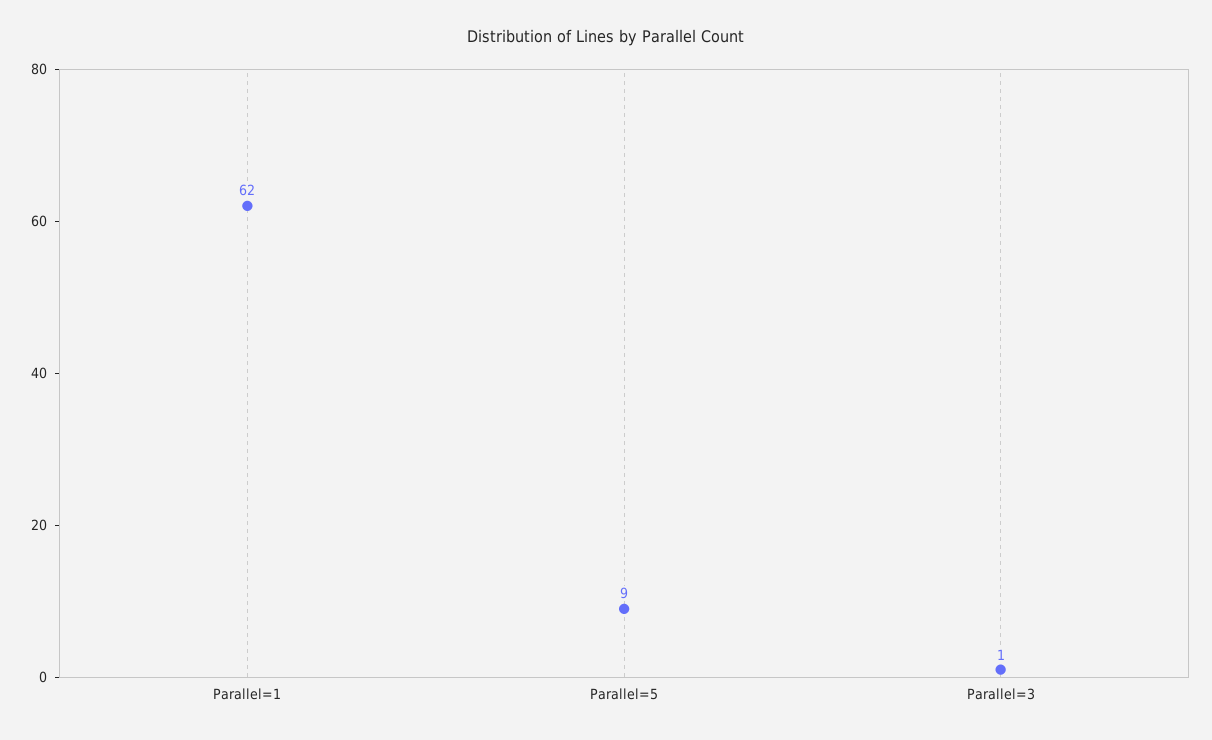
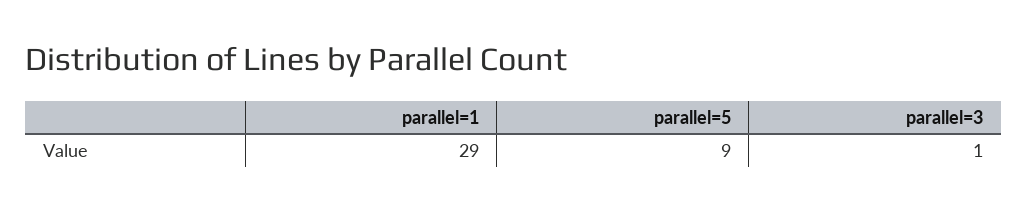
Parallel=1: 62 -> 29

